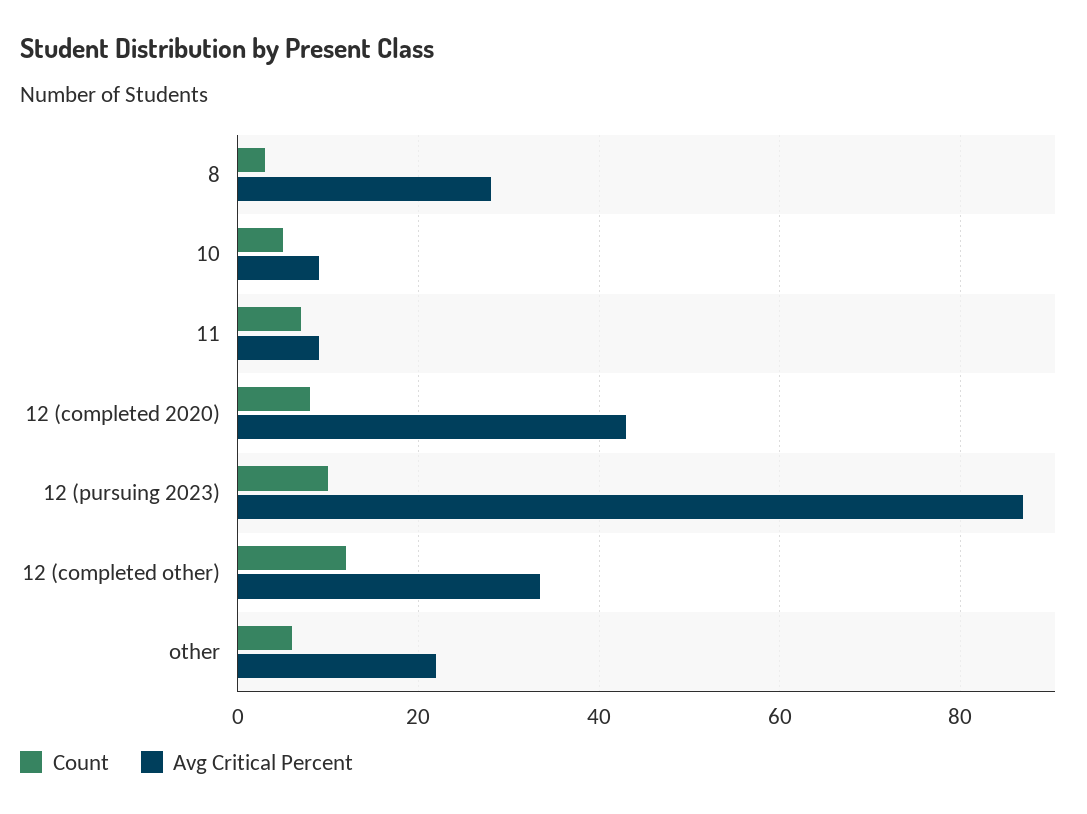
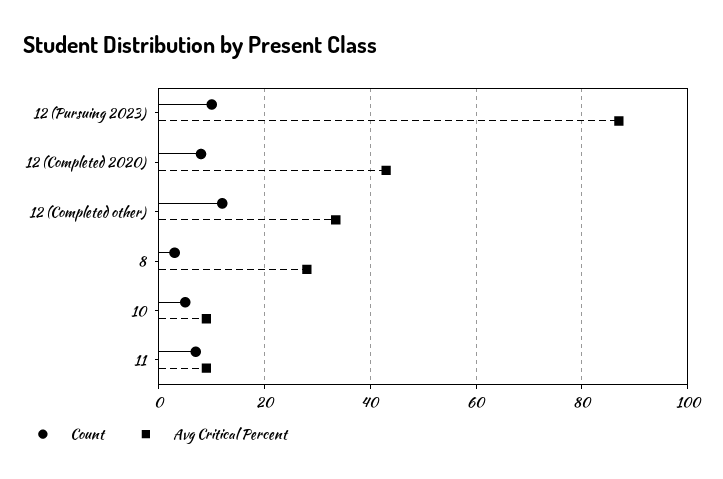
Count, other: 6 -> none
Avg Critical Percent, other: 22 -> none

